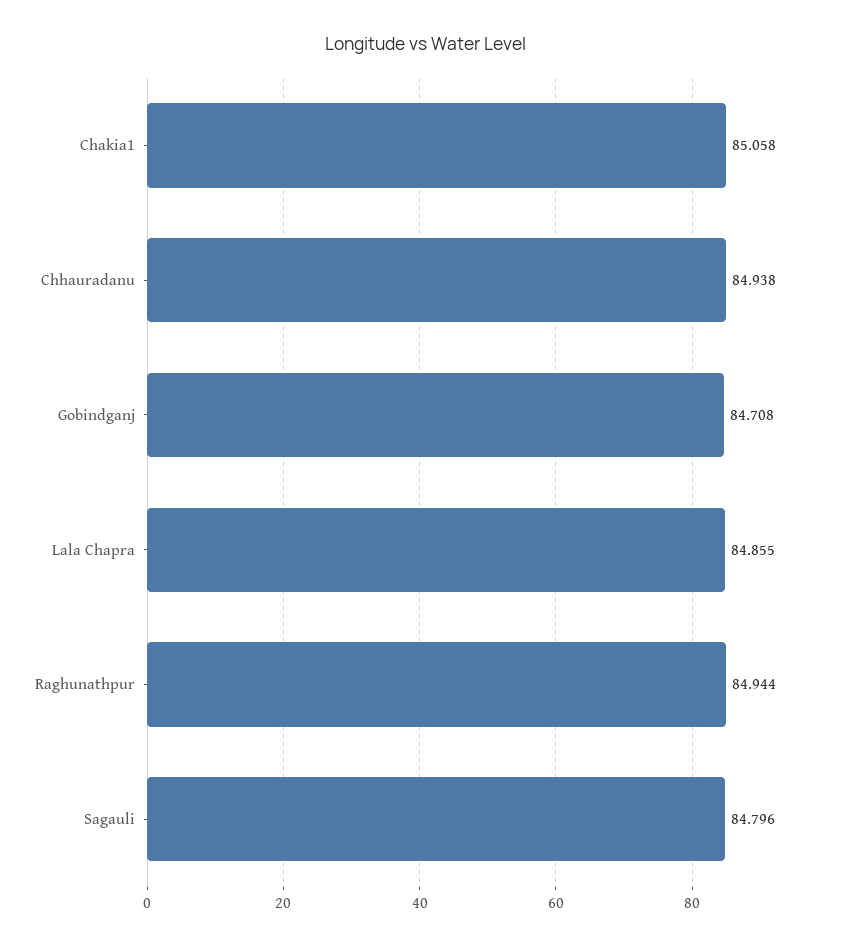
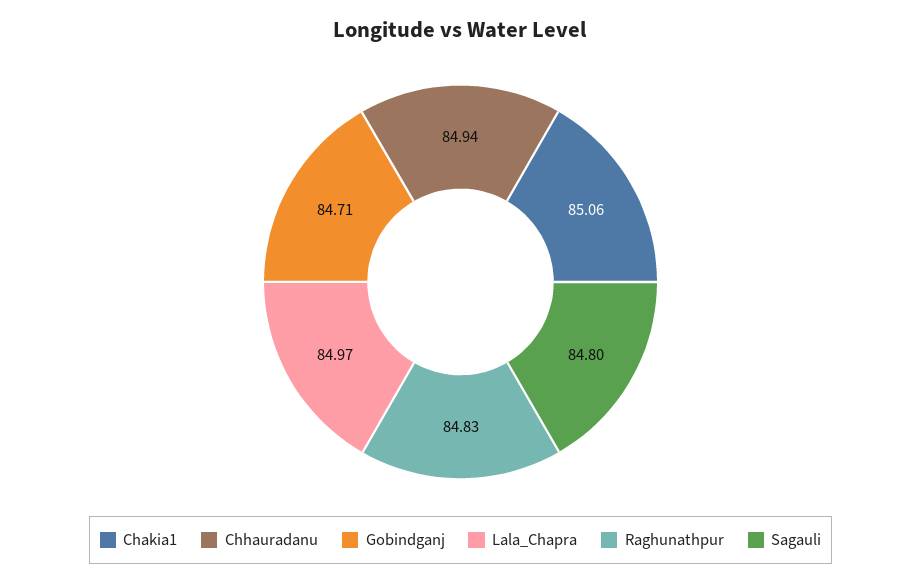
Lala Chapra: 84.855 -> 84.97
Raghunathpur: 84.944 -> 84.83

